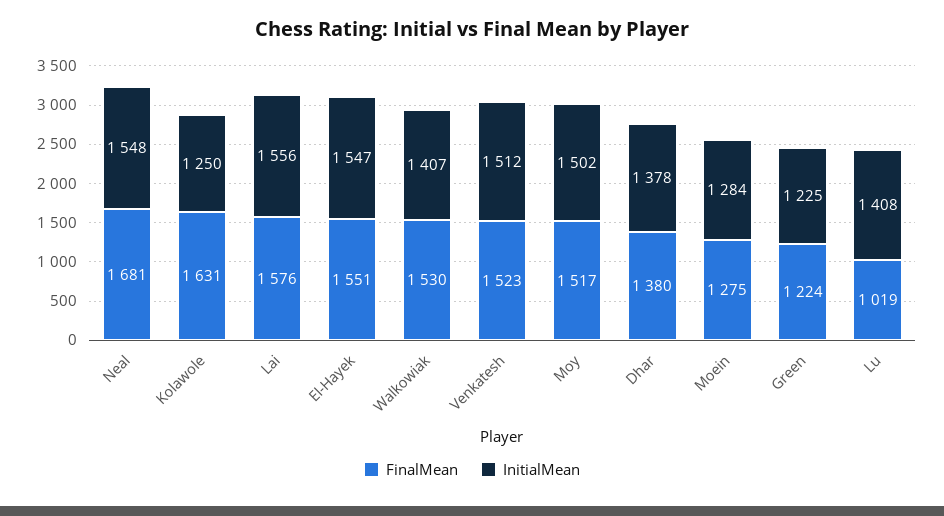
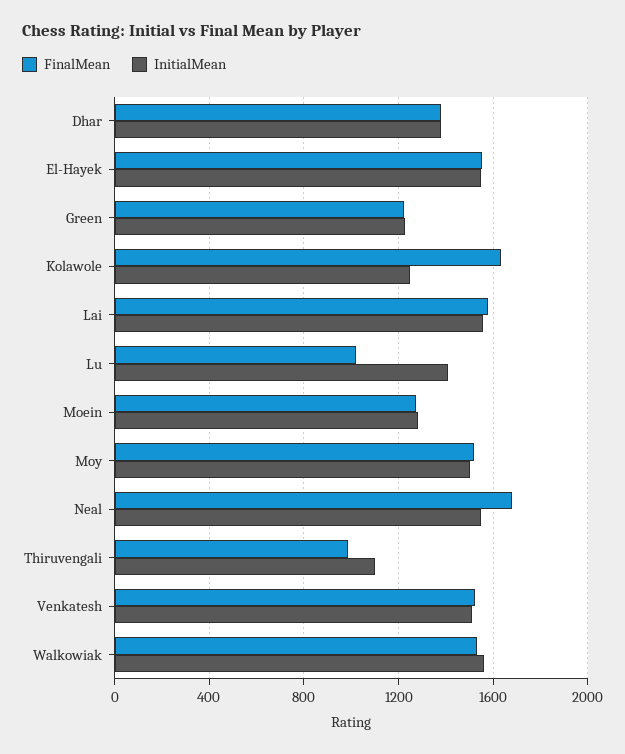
InitialMean, Walkowiak: 1407 -> 1550
FinalMean, Thiruvengali: none -> 1000
InitialMean, Thiruvengali: none -> 1100

